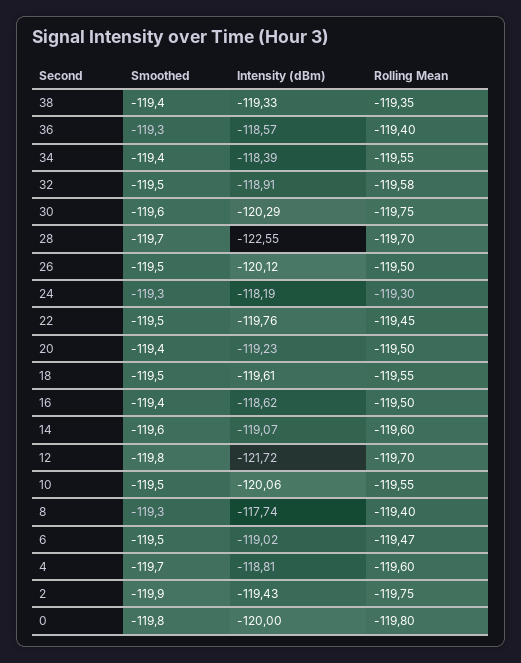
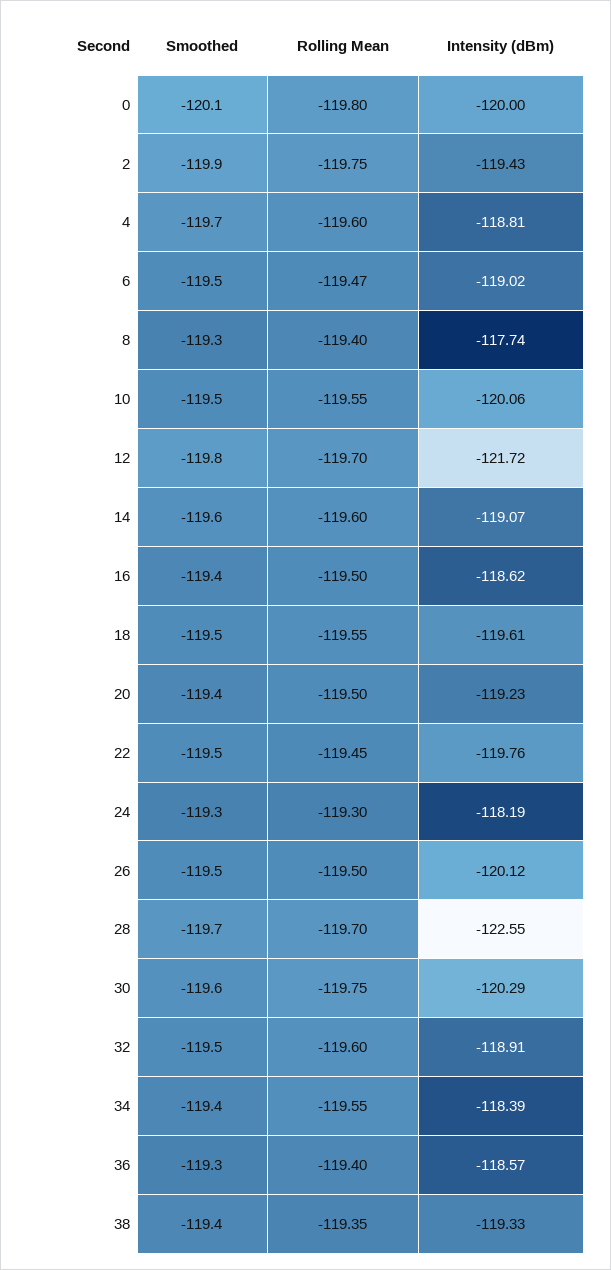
Rolling Mean, 32: -119.58 -> -119.6
Smoothed, 0: -119.8 -> -120.1

